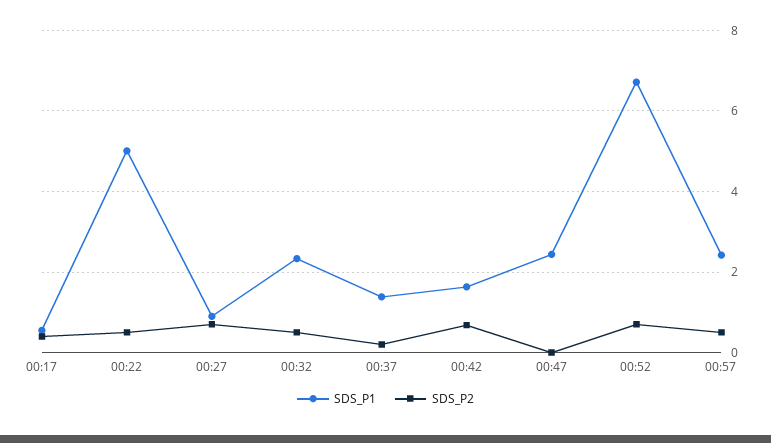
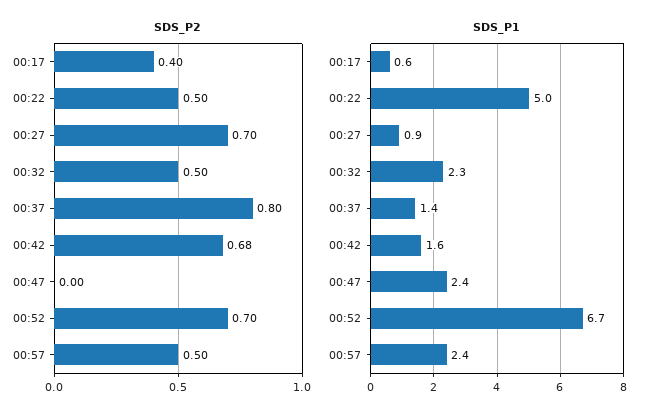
SDS_P2, 00:37: 0.2 -> 0.8

